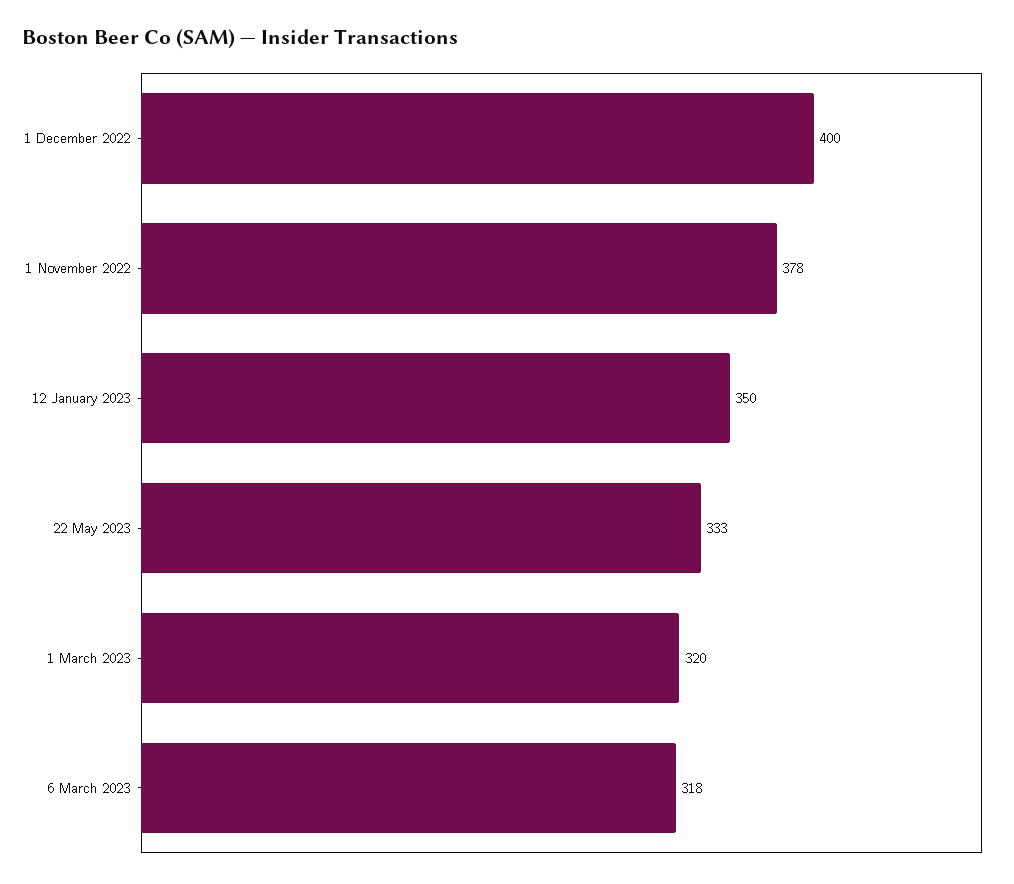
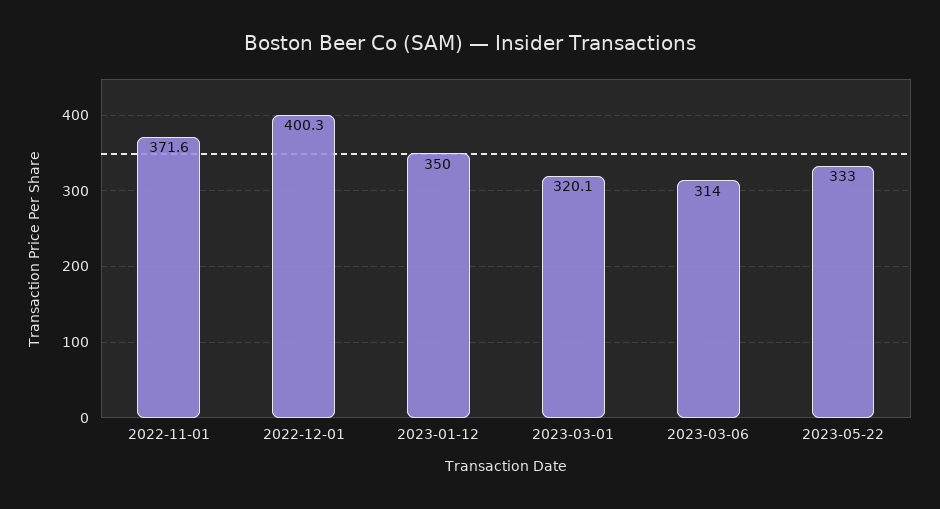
1 November 2022: 378 -> 371.6
6 March 2023: 318 -> 314

